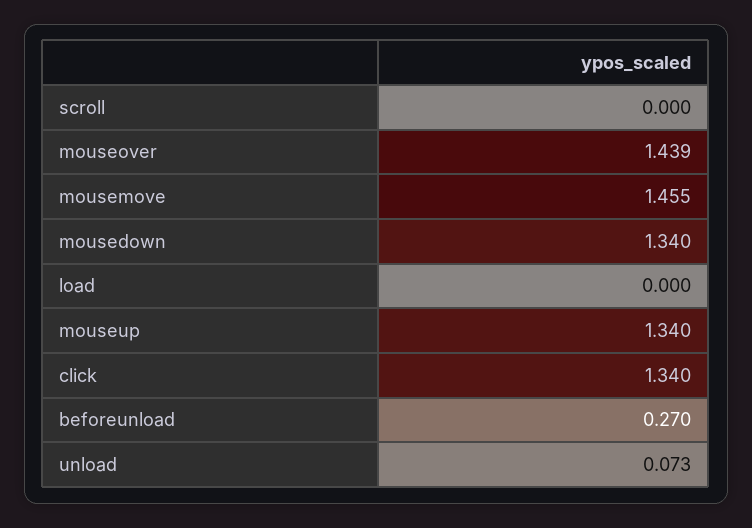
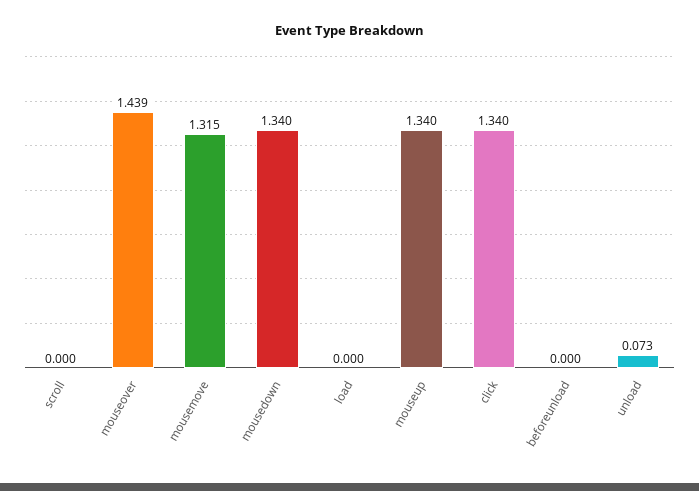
mousemove: 1.455 -> 1.315
beforeunload: 0.27 -> 0

